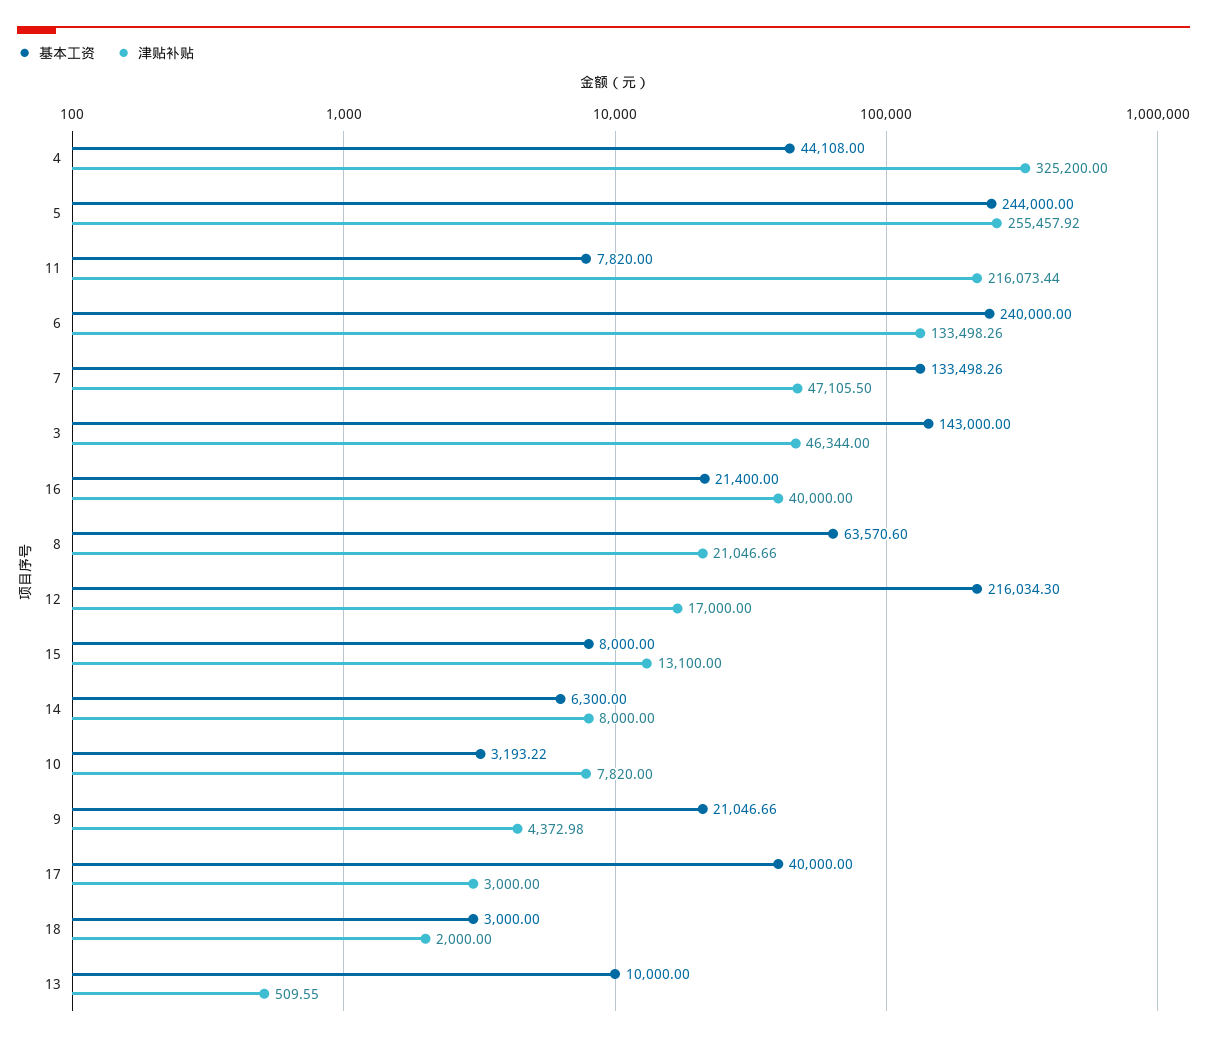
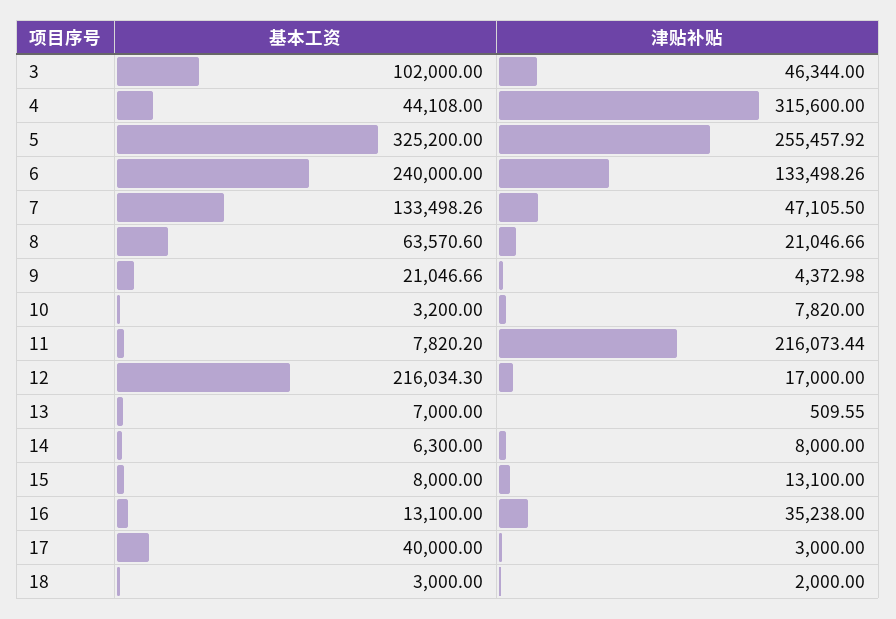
津贴补贴, 4: 325200 -> 315600
基本工资, 5: 244000 -> 325200
基本工资, 11: 7820 -> 7820.2
基本工资, 3: 143000 -> 102000
基本工资, 16: 21400 -> 13100
津贴补贴, 16: 40000 -> 35238
基本工资, 10: 3193.22 -> 3200
基本工资, 13: 10000 -> 7000

